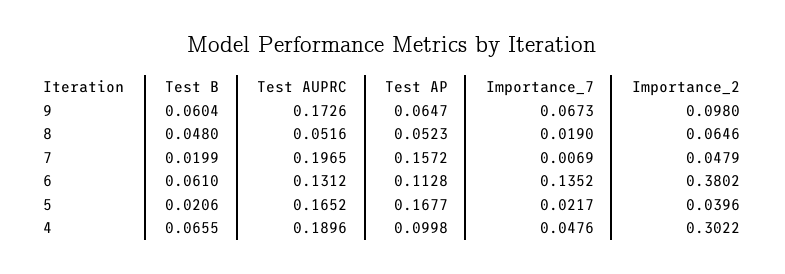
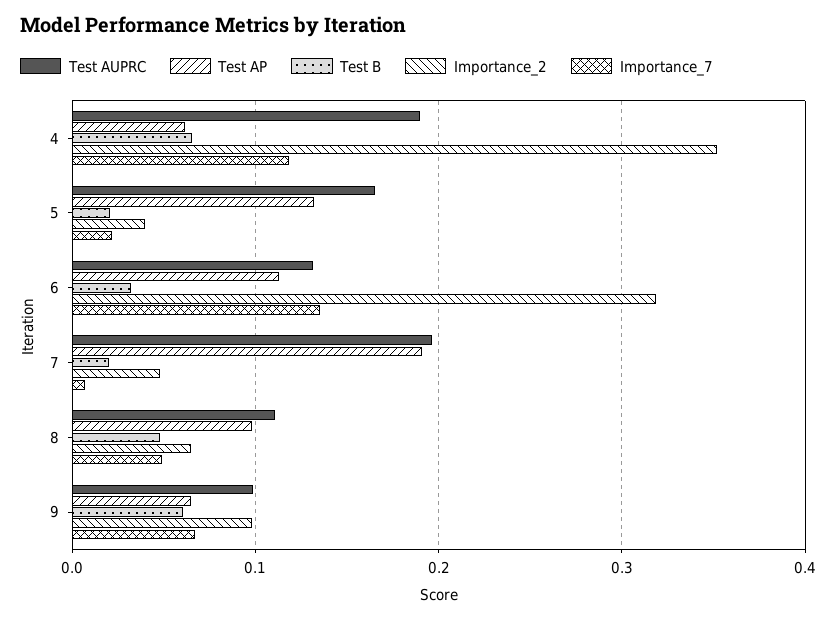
Test AUPRC, 9: 0.1726 -> 0.1
Test AUPRC, 8: 0.0516 -> 0.11
Test AP, 8: 0.0523 -> 0.1
Importance_7, 8: 0.019 -> 0.05
Test AP, 7: 0.1572 -> 0.19
Test B, 6: 0.061 -> 0.03
Importance_2, 6: 0.3802 -> 0.32
Test AP, 5: 0.1677 -> 0.13
Test AP, 4: 0.0998 -> 0.06
Importance_7, 4: 0.0476 -> 0.12
Importance_2, 4: 0.3022 -> 0.35

